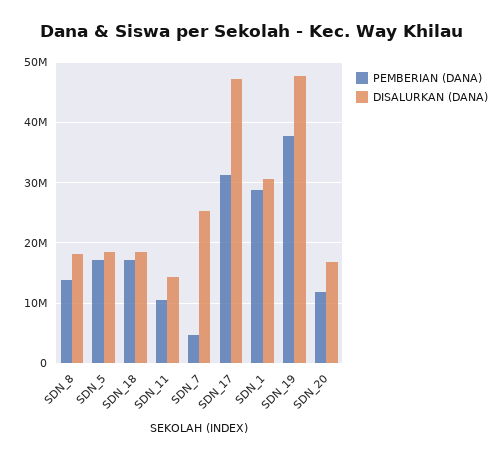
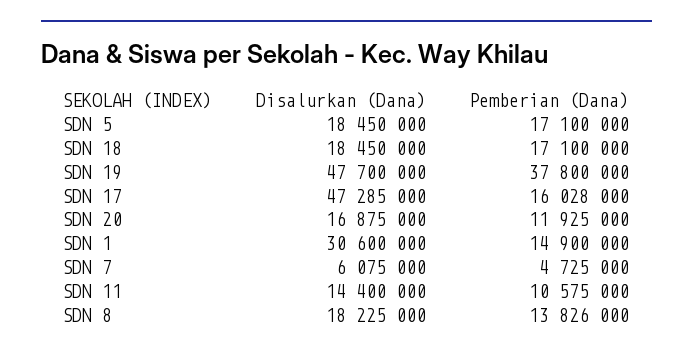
DISALURKAN (DANA), SDN_7: 25000000 -> 6075000
PEMBERIAN (DANA), SDN_17: 31000000 -> 16028000
PEMBERIAN (DANA), SDN_1: 29000000 -> 14900000

